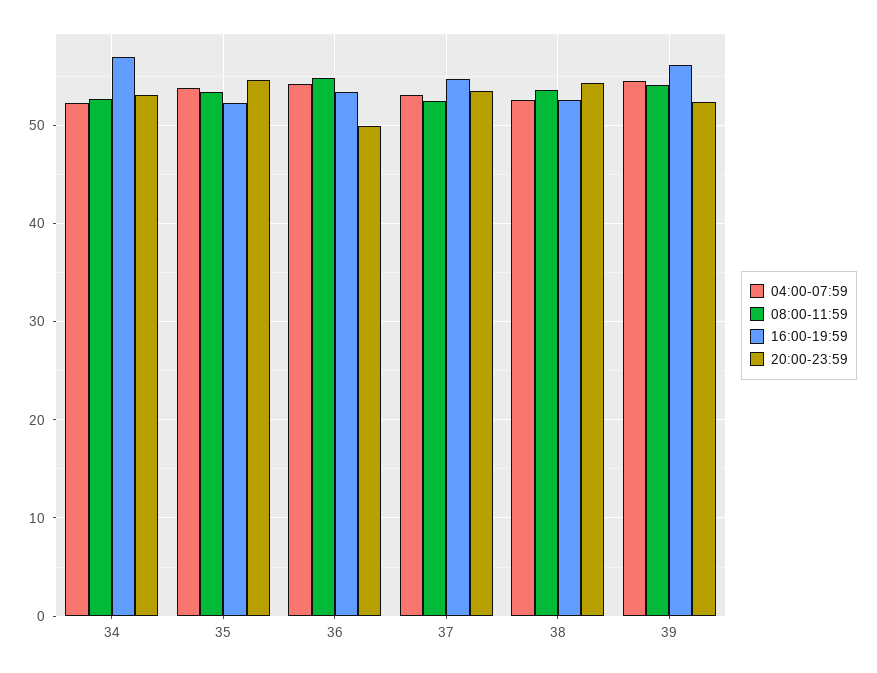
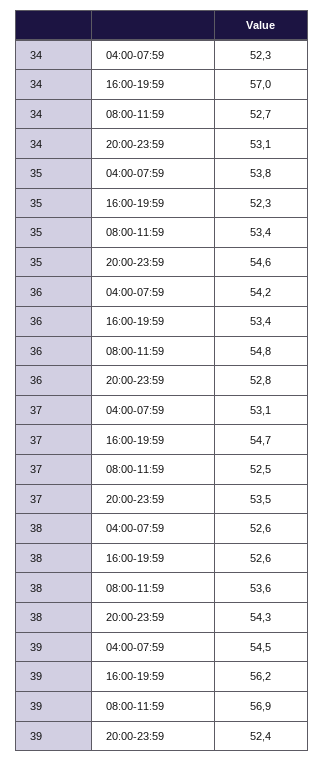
20:00-23:59, 36: 50 -> 52.8
08:00-11:59, 39: 54 -> 56.9

